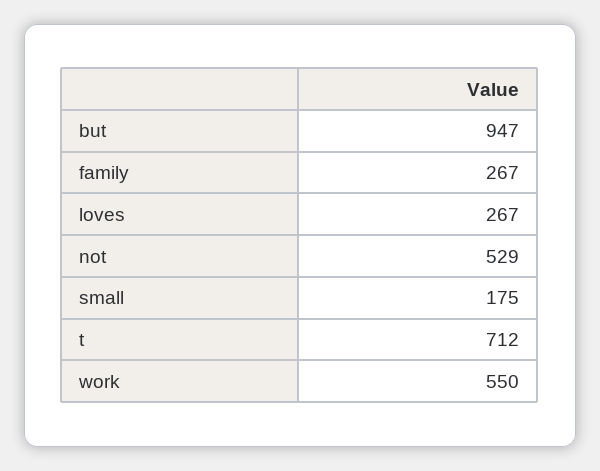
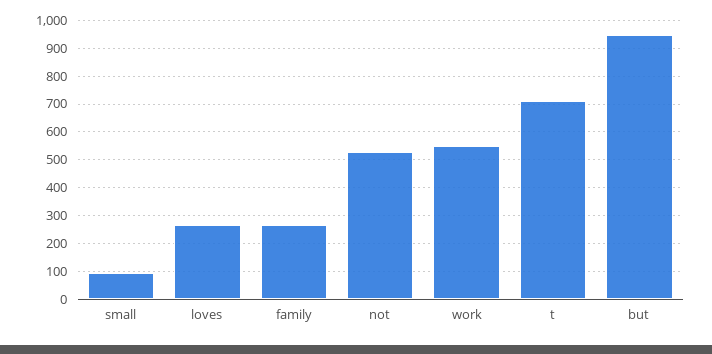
small: 175 -> 100

